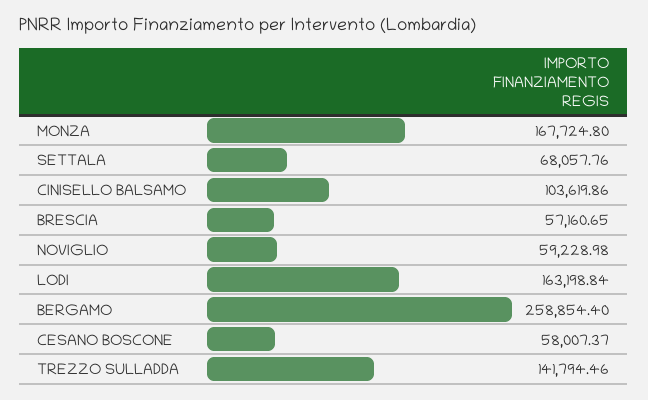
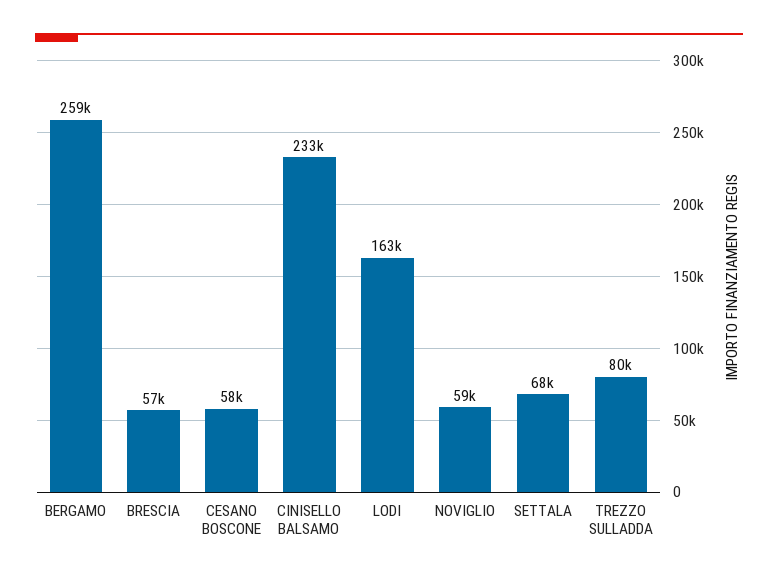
MONZA: 167724.8 -> none
CINISELLO BALSAMO: 103619.86 -> 233000
TREZZO SULLADDA: 141794.46 -> 80000

